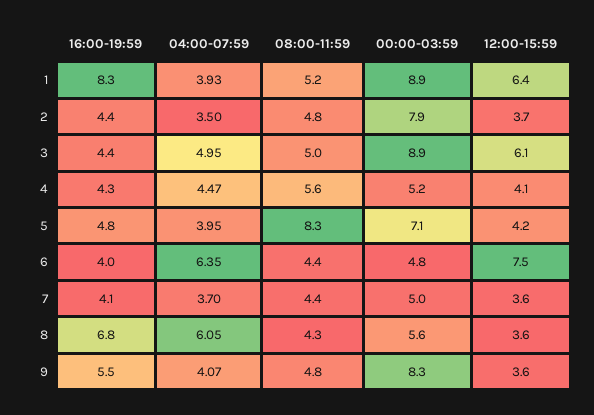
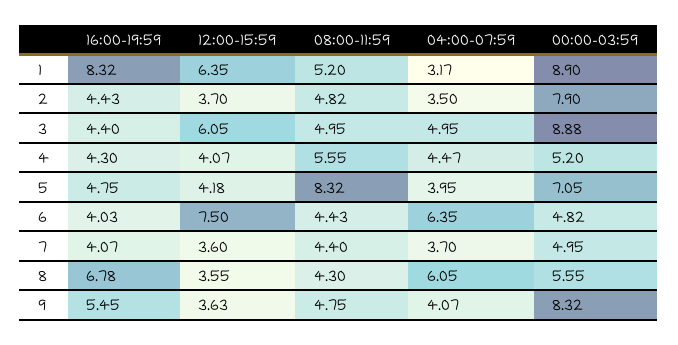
04:00-07:59, 1: 3.93 -> 3.17

